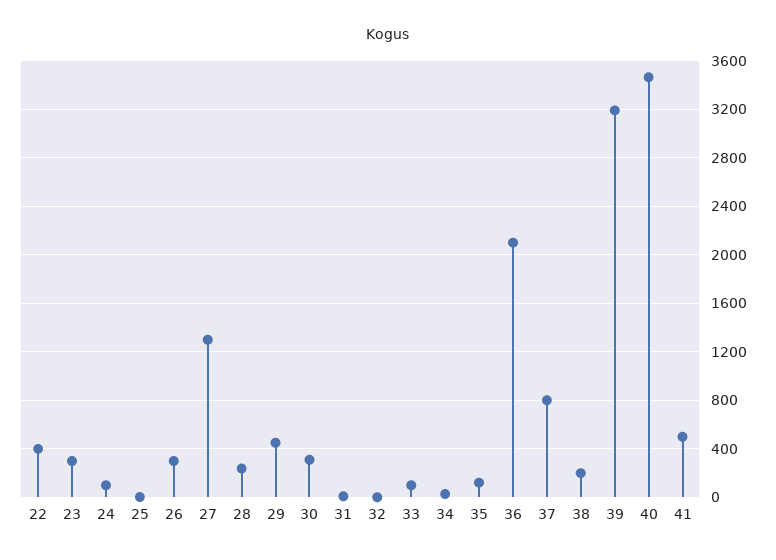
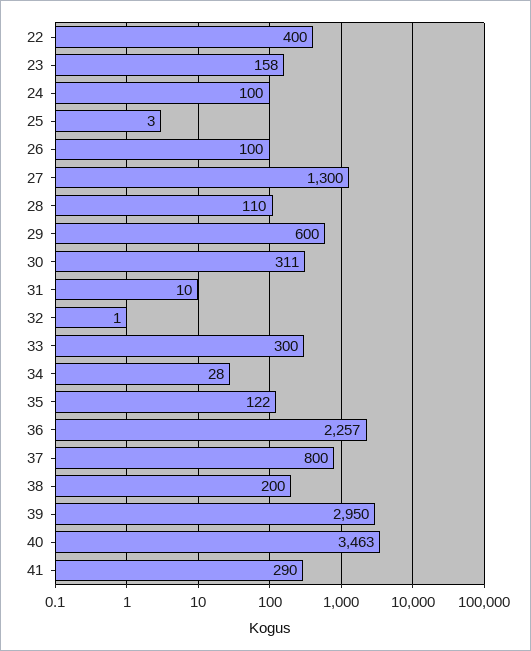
23: 300 -> 158
26: 300 -> 100
28: 250 -> 110
29: 450 -> 600
33: 100 -> 300
36: 2100 -> 2257
39: 3200 -> 2950
41: 500 -> 290

